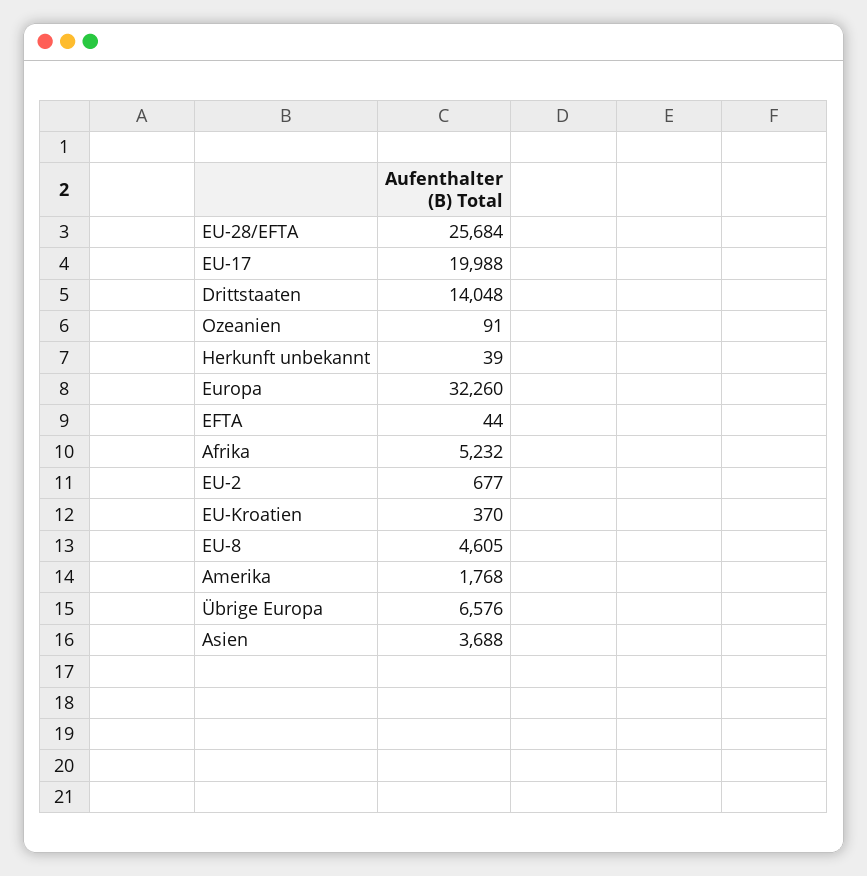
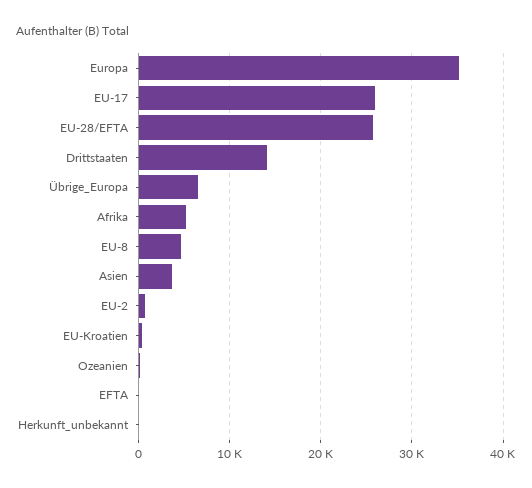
EU-17: 19988 -> 26000
Europa: 32260 -> 35000
Amerika: 1768 -> none

